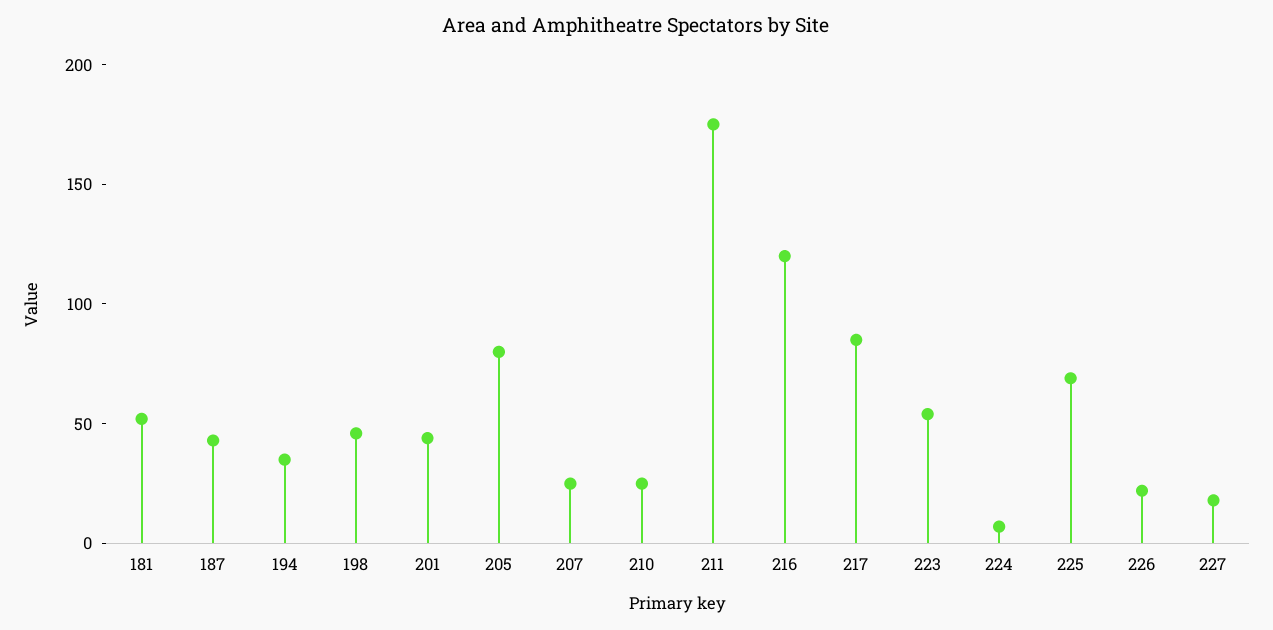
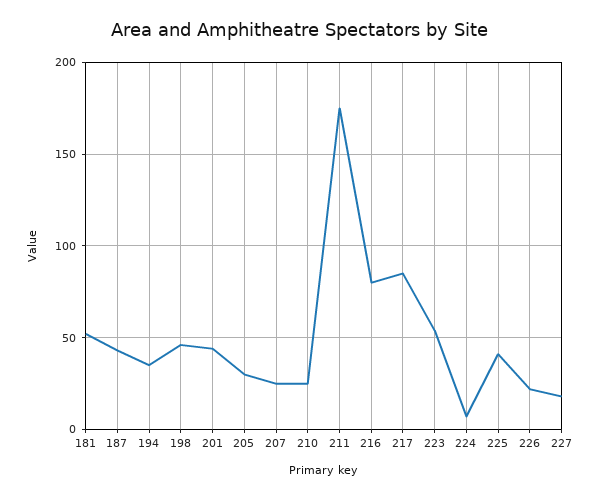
205: 80 -> 30
216: 120 -> 80
225: 70 -> 40

